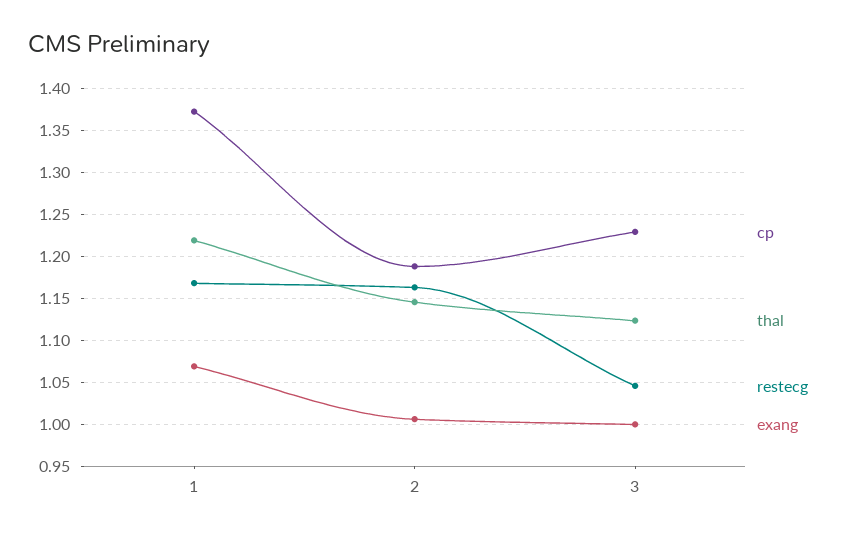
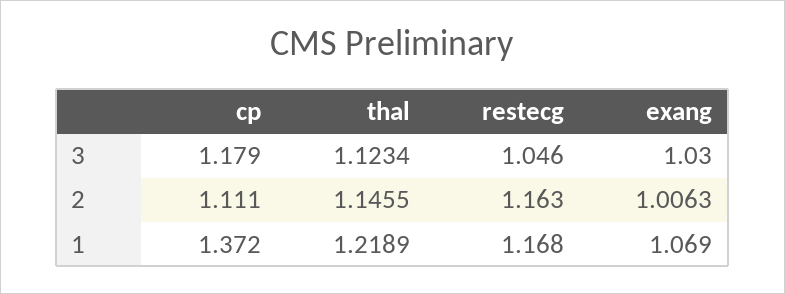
cp, 2: 1.19 -> 1.111
cp, 3: 1.23 -> 1.179
exang, 3: 1 -> 1.03

